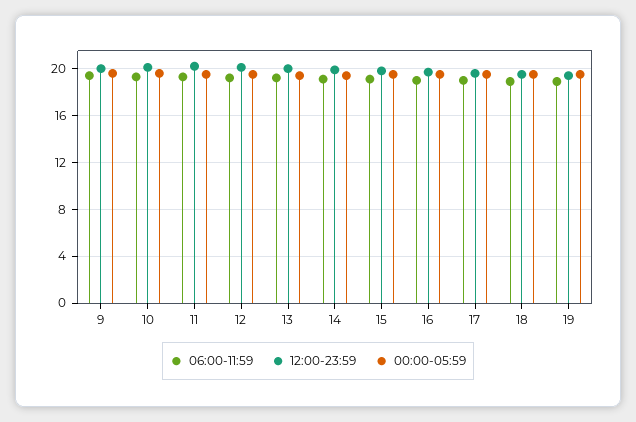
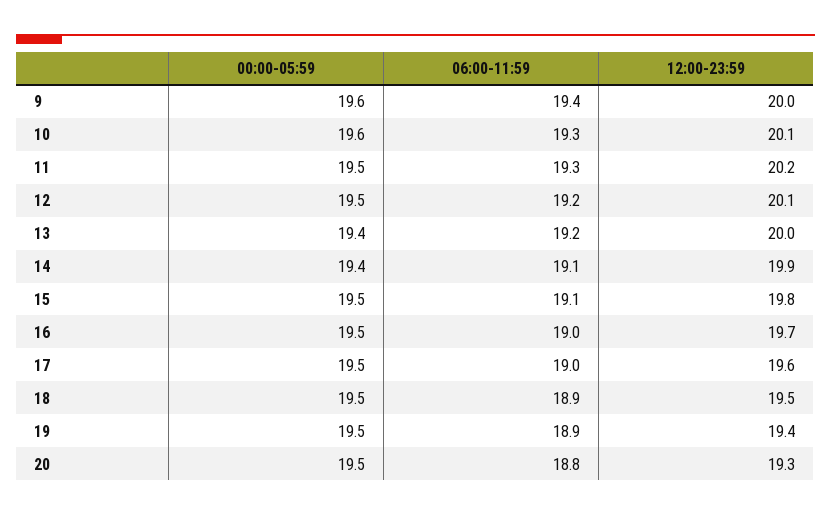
00:00-05:59, 20: none -> 19.5
06:00-11:59, 20: none -> 18.8
12:00-23:59, 20: none -> 19.3

